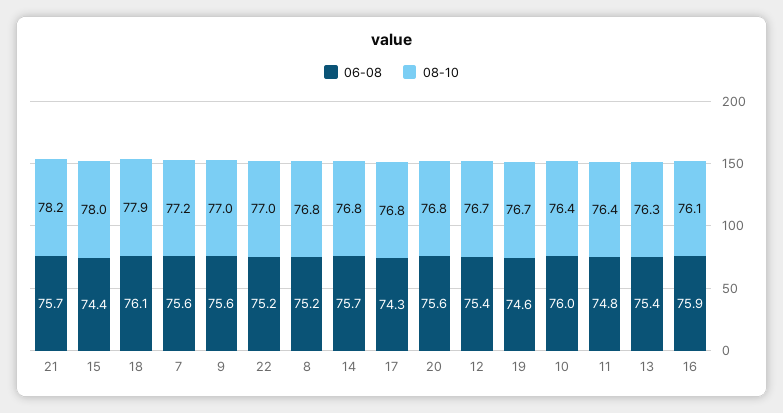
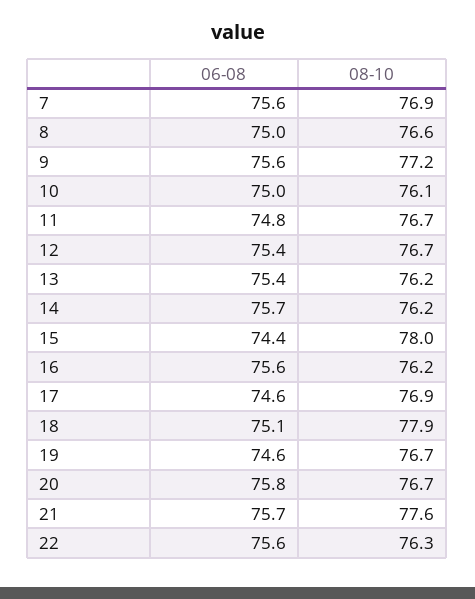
08-10, 21: 78.2 -> 77.6
06-08, 18: 76.1 -> 75.1
08-10, 7: 77.2 -> 76.9
08-10, 9: 77 -> 77.2
06-08, 22: 75.2 -> 75.6
08-10, 22: 77 -> 76.3
06-08, 8: 75.2 -> 75
08-10, 8: 76.8 -> 76.6
08-10, 14: 76.8 -> 76.2
06-08, 17: 74.3 -> 74.6
08-10, 17: 76.8 -> 76.9
06-08, 20: 75.6 -> 75.8
08-10, 20: 76.8 -> 76.7
06-08, 10: 76 -> 75
08-10, 10: 76.4 -> 76.1
08-10, 11: 76.4 -> 76.7
08-10, 13: 76.3 -> 76.2
06-08, 16: 75.9 -> 75.6
08-10, 16: 76.1 -> 76.2

